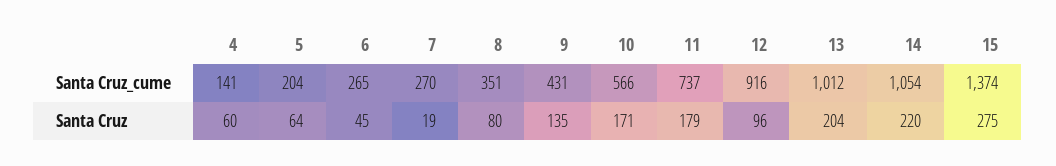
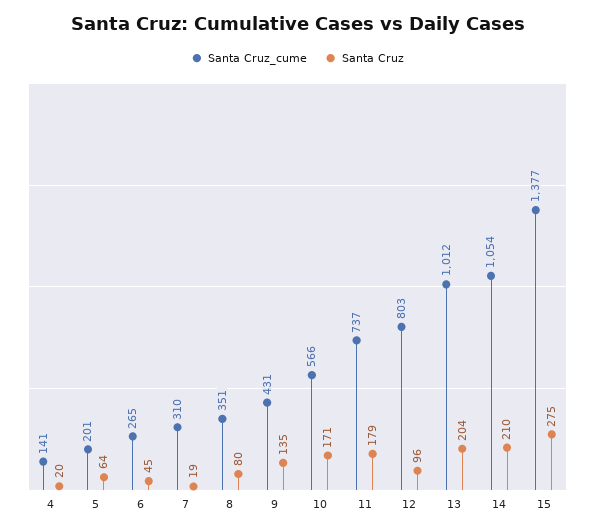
Santa Cruz_cume, 5: 204 -> 201
Santa Cruz_cume, 7: 270 -> 310
Santa Cruz_cume, 12: 916 -> 803
Santa Cruz_cume, 15: 1374 -> 1377
Santa Cruz, 4: 60 -> 20
Santa Cruz, 14: 220 -> 210

